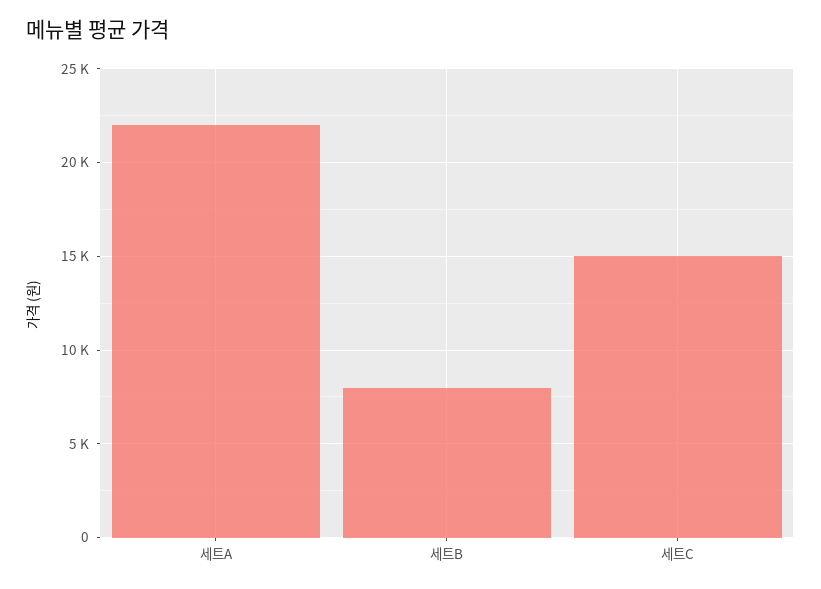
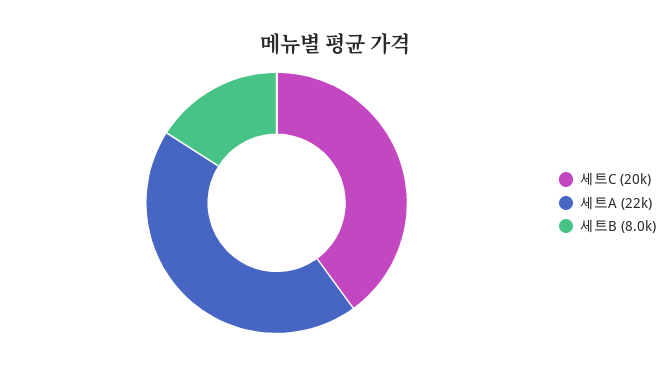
세트C: 15000 -> 20000

